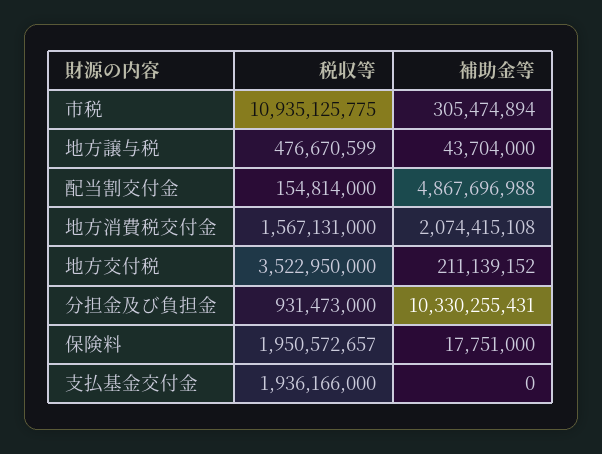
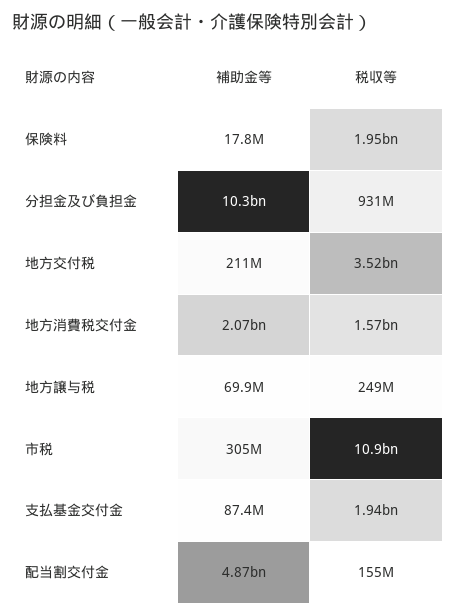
税収等, 地方譲与税: 476670599 -> 249000000
補助金等, 地方譲与税: 43704000 -> 69900000
補助金等, 支払基金交付金: 0 -> 87400000

